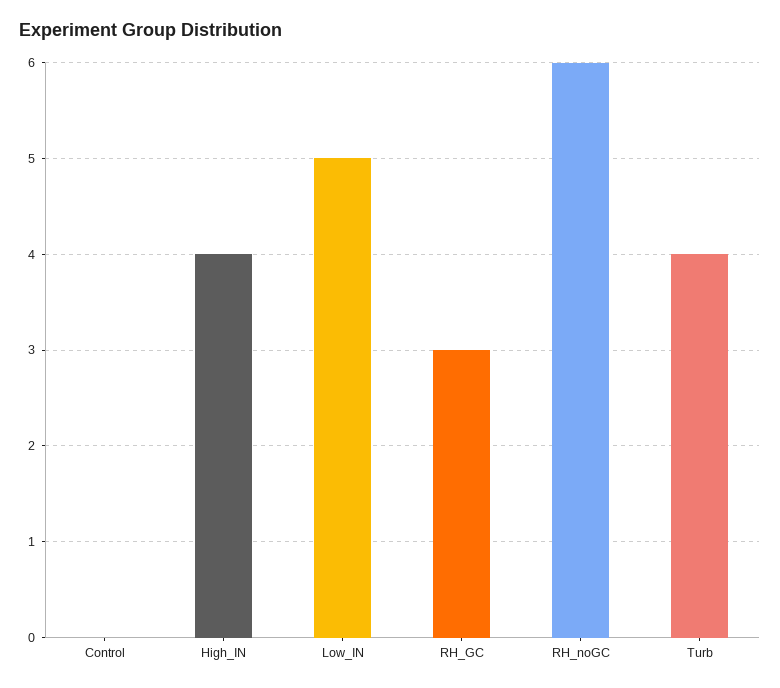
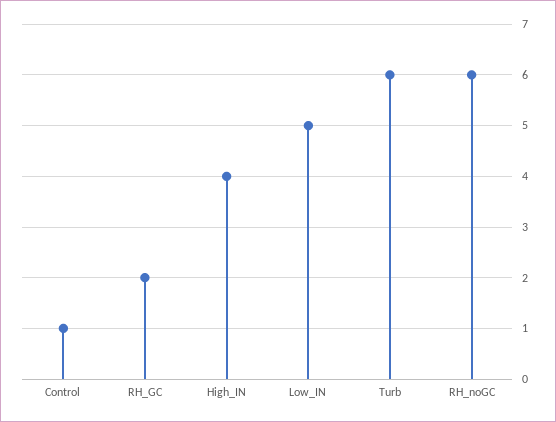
Control: 0 -> 1
RH_GC: 3 -> 2
Turb: 4 -> 6

